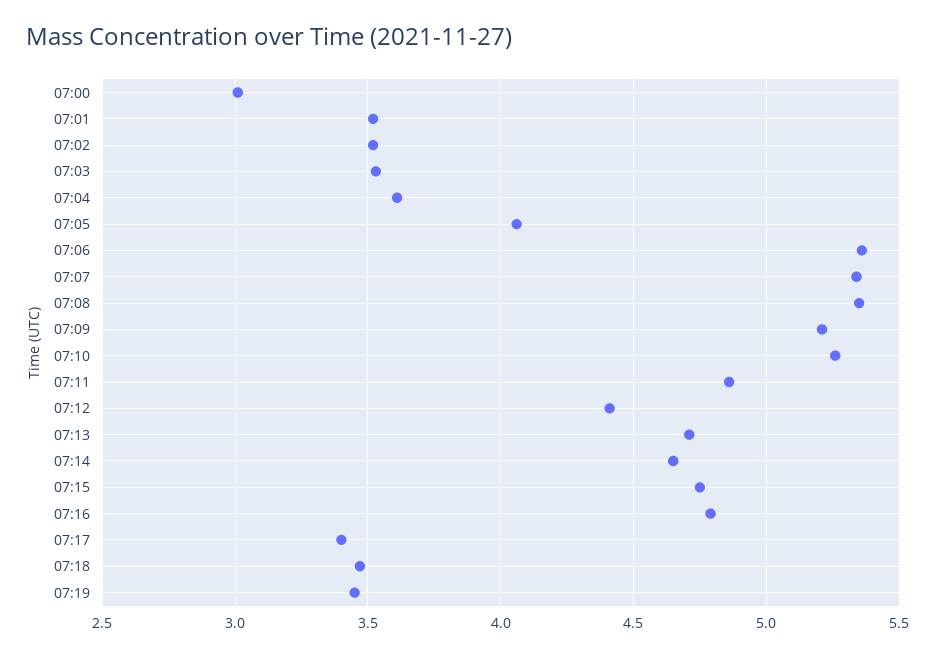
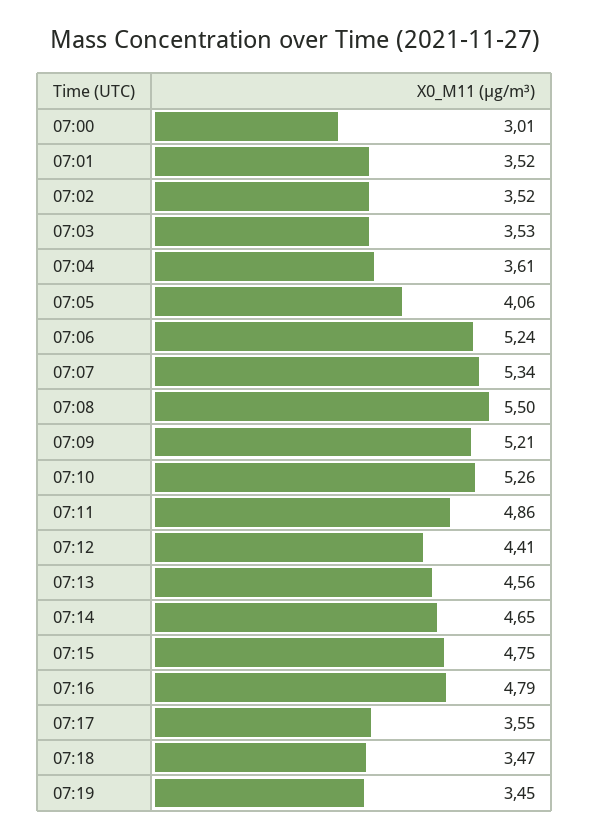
07:06: 5.35 -> 5.24
07:08: 5.35 -> 5.5
07:13: 4.7 -> 4.56
07:17: 3.4 -> 3.55

